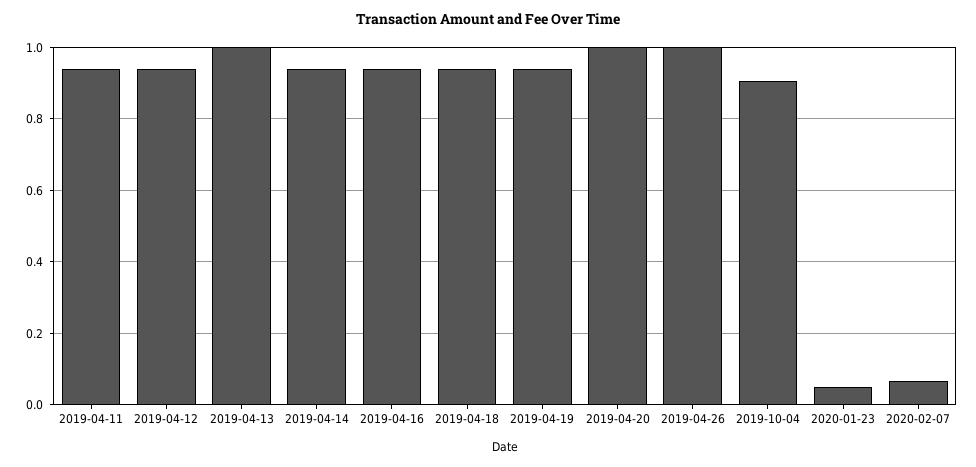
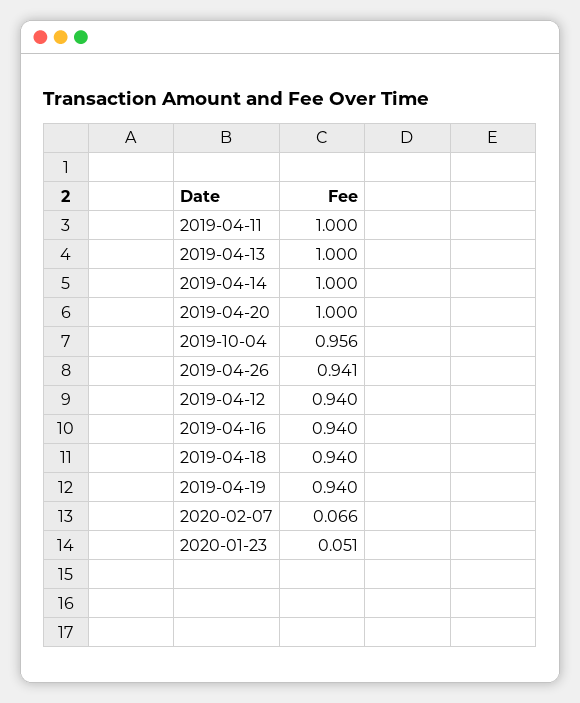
2019-04-11: 0.94 -> 1
2019-04-14: 0.94 -> 1
2019-04-26: 1 -> 0.941
2019-10-04: 0.9 -> 0.956

